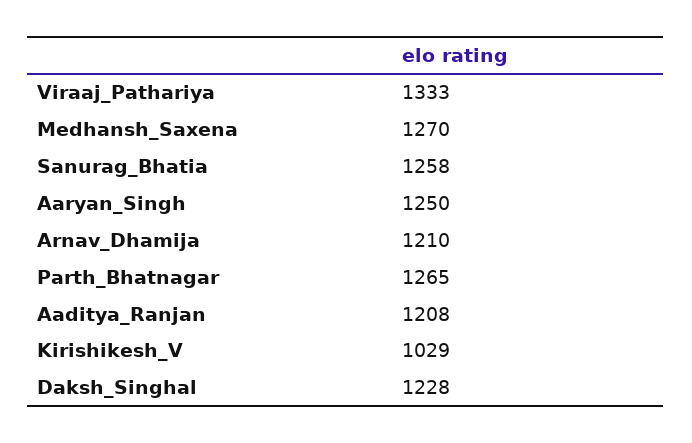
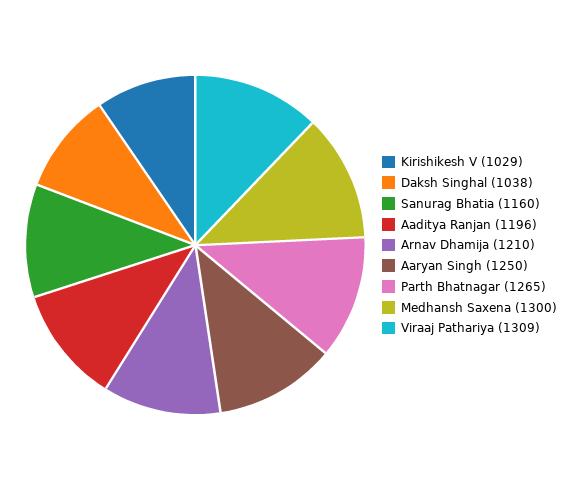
Viraaj_Pathariya: 1333 -> 1309
Medhansh_Saxena: 1270 -> 1300
Sanurag_Bhatia: 1258 -> 1160
Aaditya_Ranjan: 1208 -> 1196
Daksh_Singhal: 1228 -> 1038

